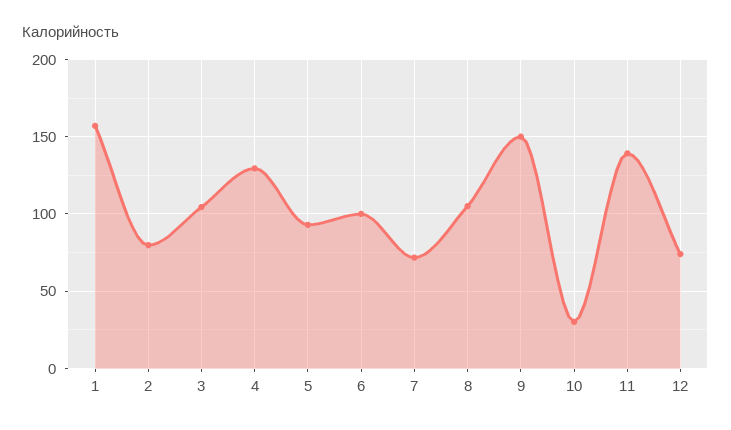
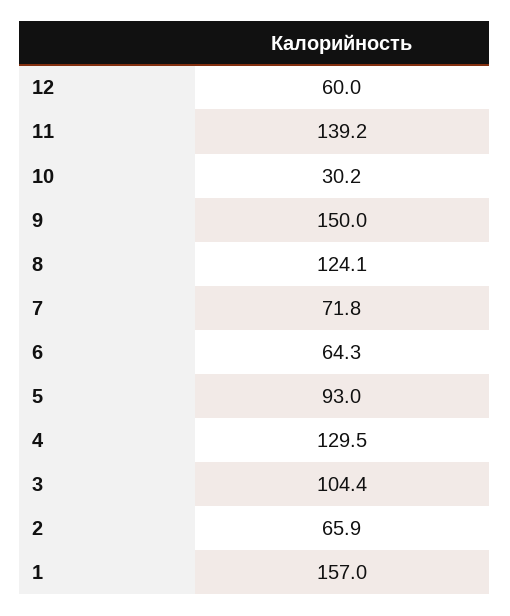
2: 80 -> 65.9
6: 100 -> 64.3
8: 105 -> 124.1
12: 75 -> 60

